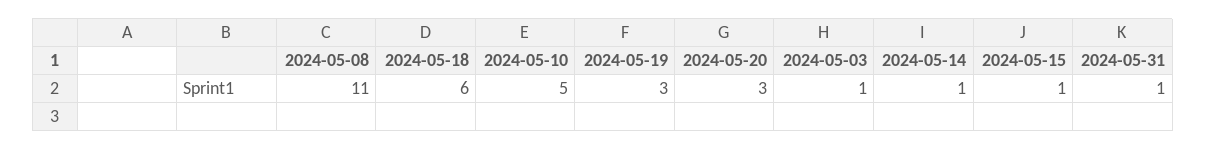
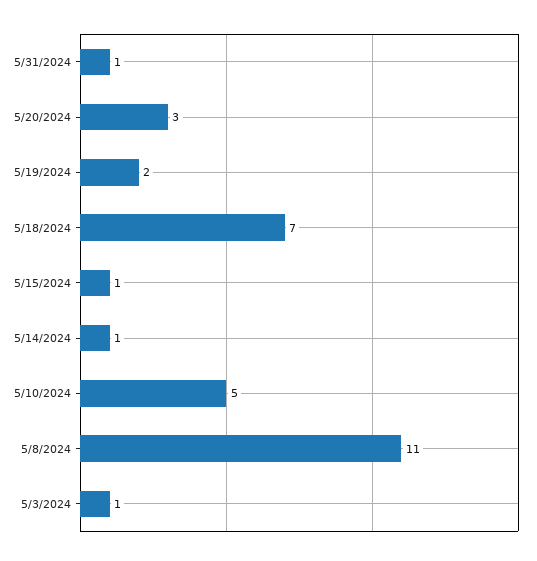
2024-05-18: 6 -> 7
2024-05-19: 3 -> 2

